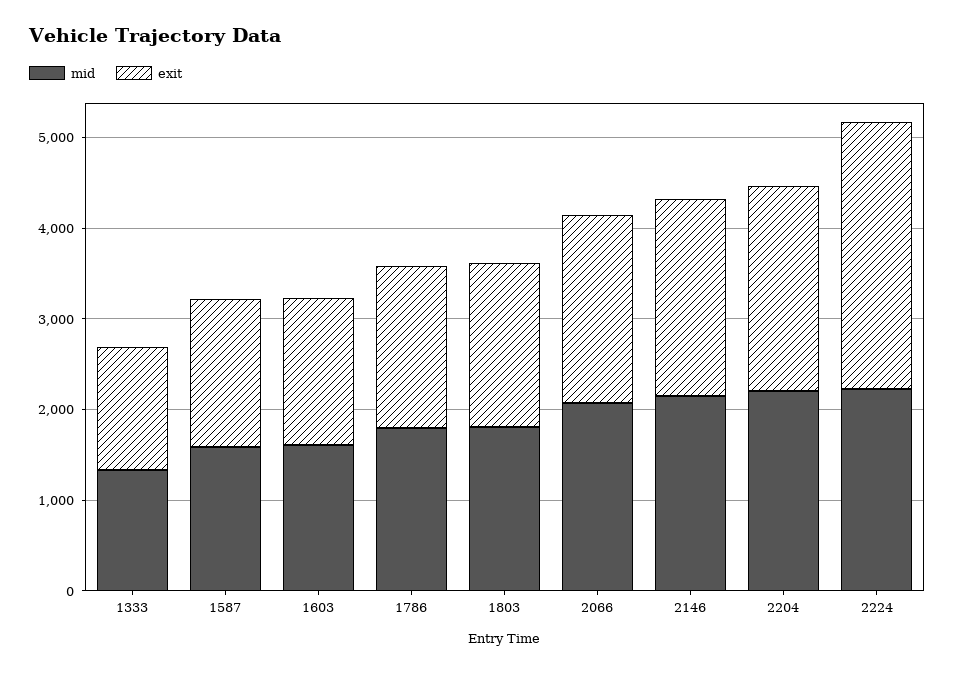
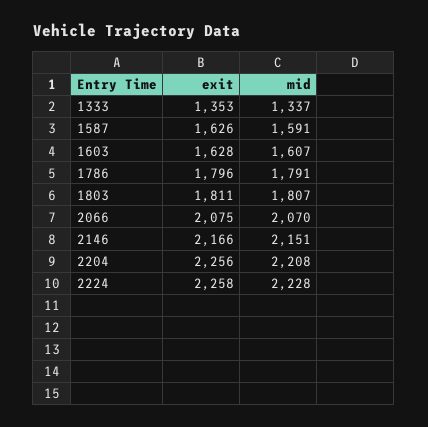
exit, 2224: 3000 -> 2258

